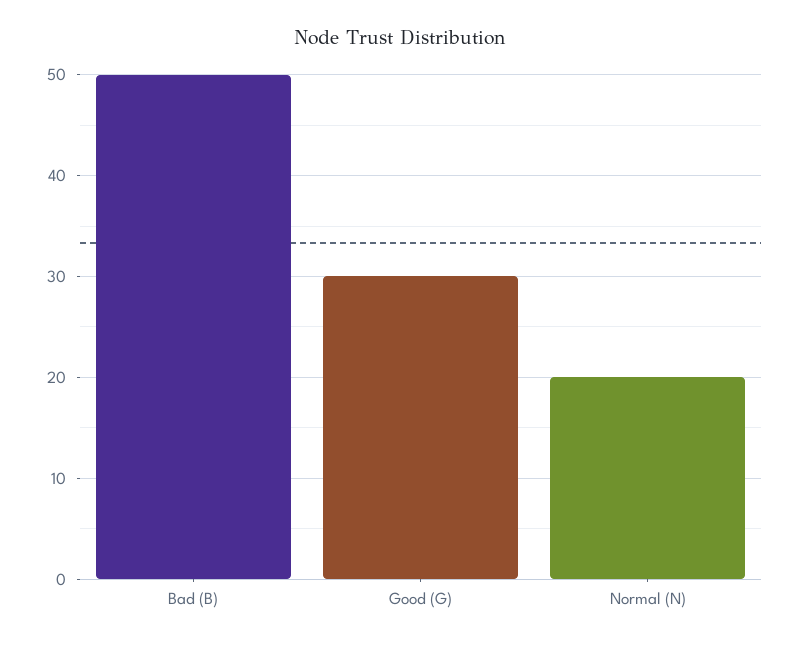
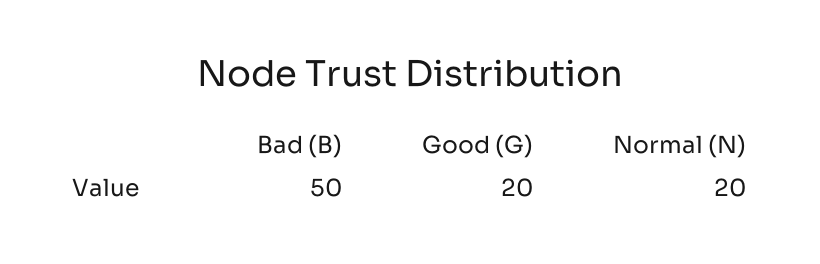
Good (G): 30 -> 20

